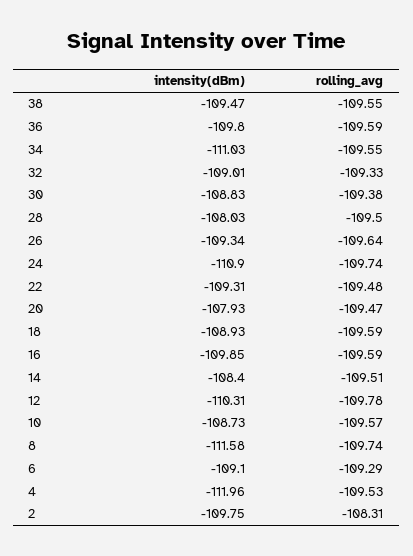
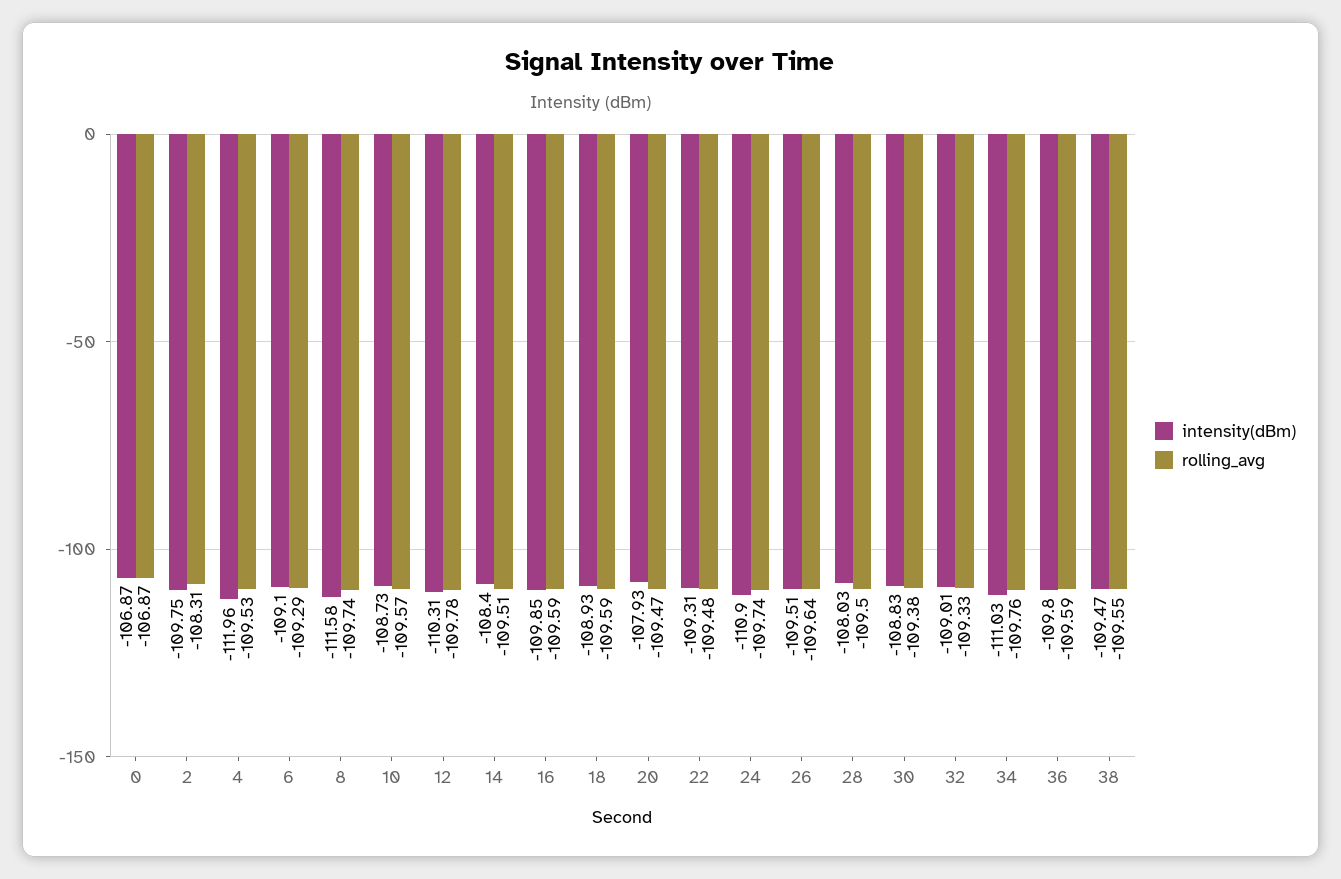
rolling_avg, 34: -109.55 -> -109.76
intensity(dBm), 26: -109.34 -> -109.51
intensity(dBm), 0: none -> -106.87
rolling_avg, 0: none -> -106.87

